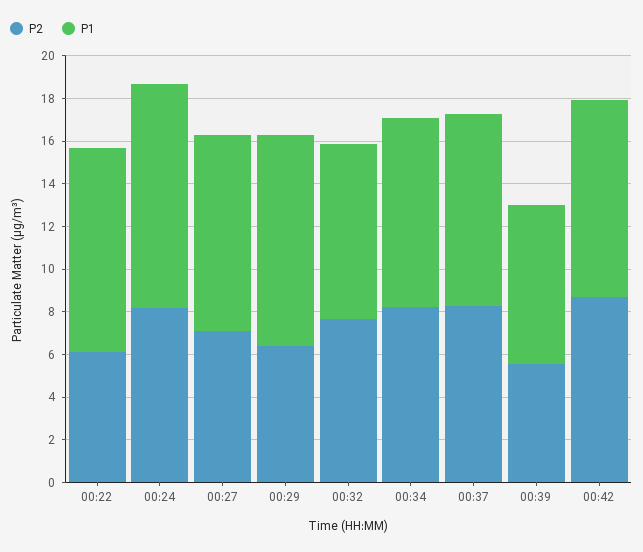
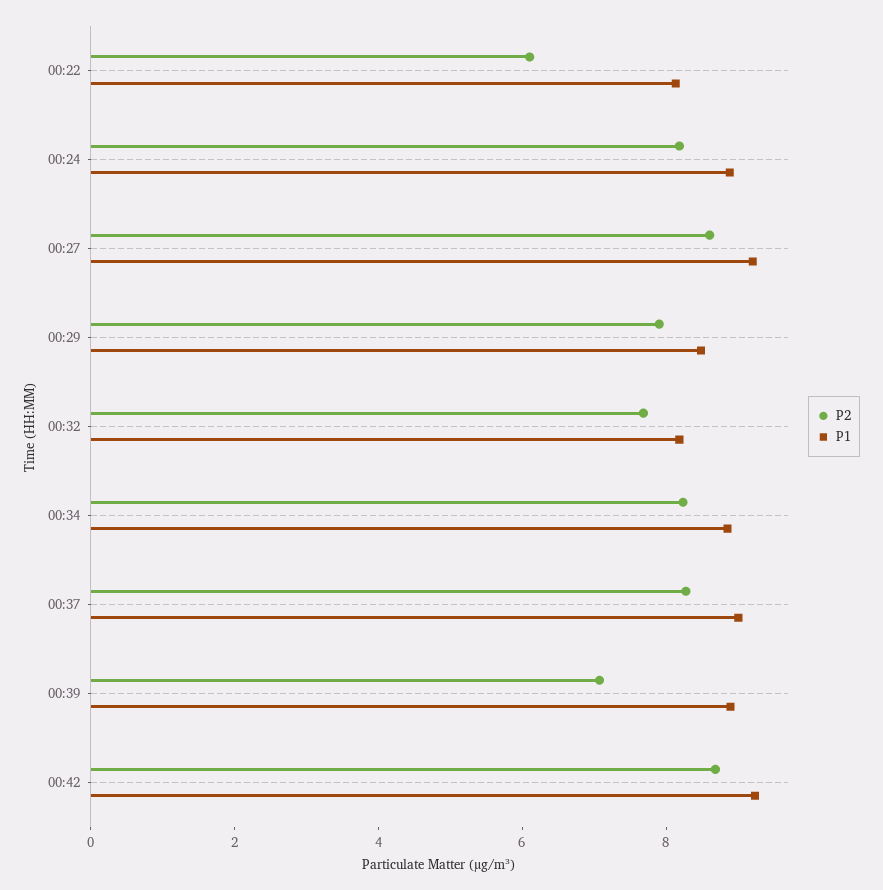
P1, 00:22: 9.5 -> 8
P1, 00:24: 10.5 -> 9
P2, 00:27: 7 -> 8.5
P2, 00:29: 6.5 -> 8
P1, 00:29: 10 -> 8.5
P2, 00:39: 5.5 -> 7
P1, 00:39: 7.5 -> 9

